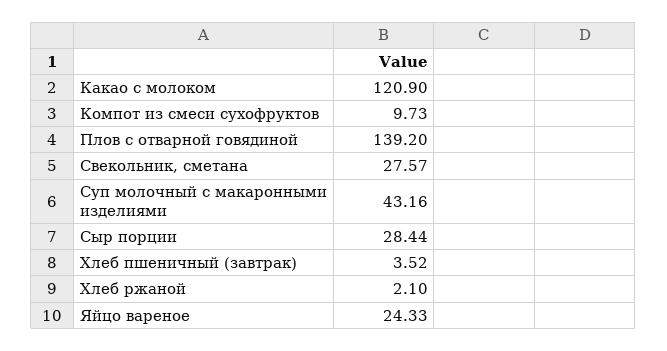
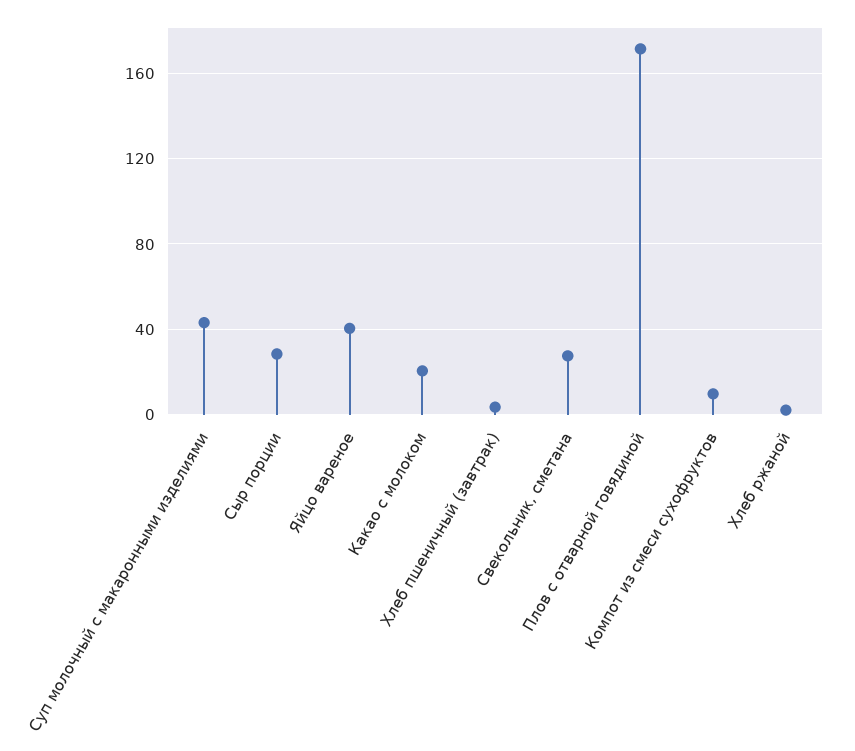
Какао с молоком: 120.9 -> 20
Плов с отварной говядиной: 139.2 -> 170
Яйцо вареное: 24.33 -> 40

